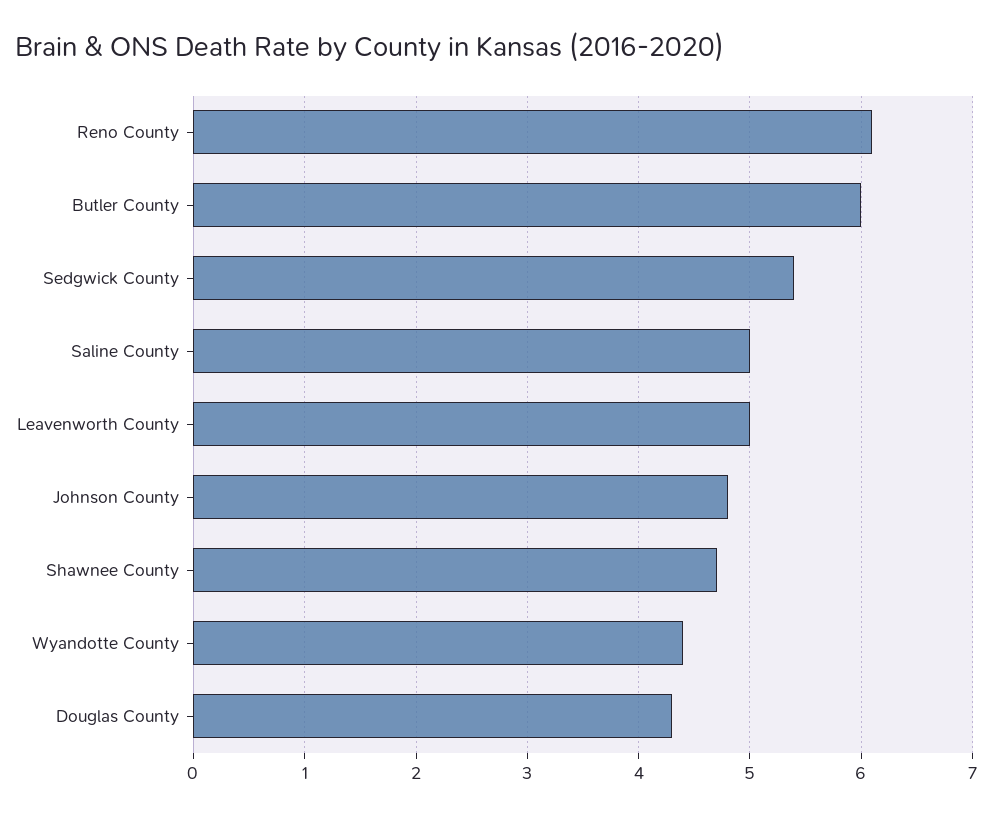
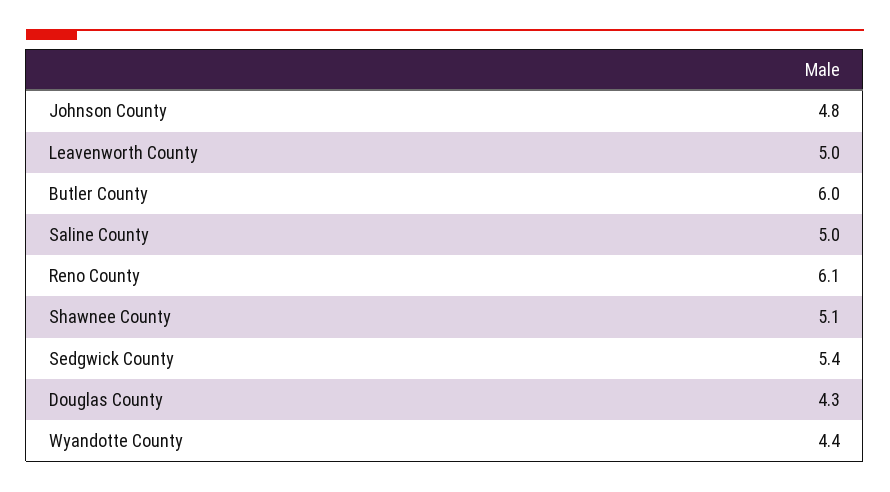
Shawnee County: 4.7 -> 5.1

